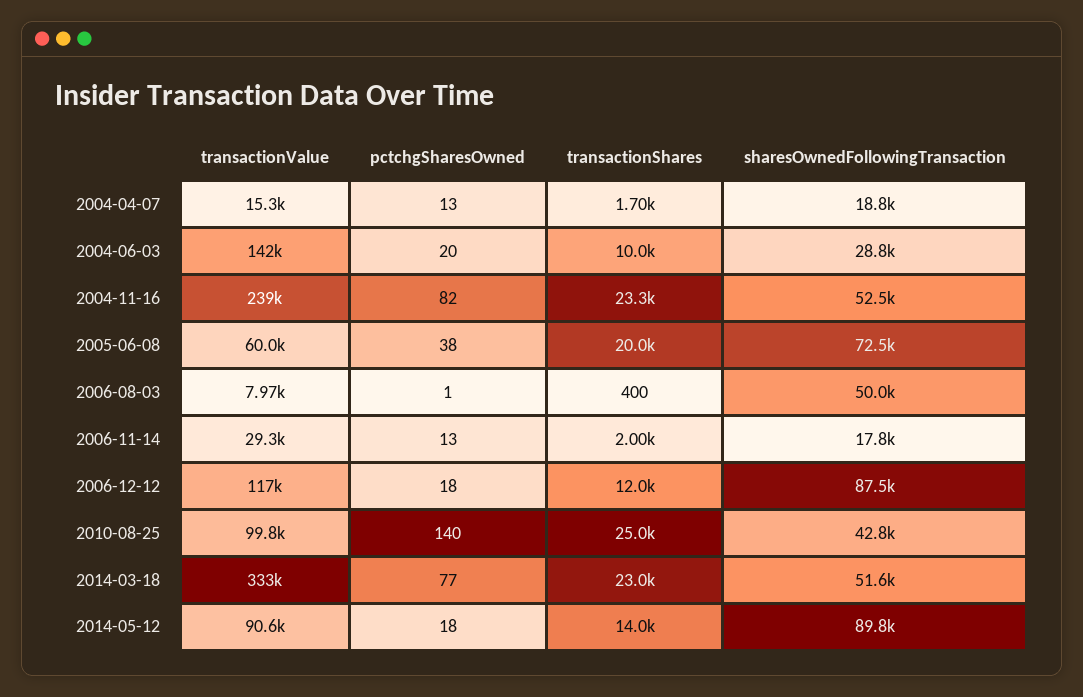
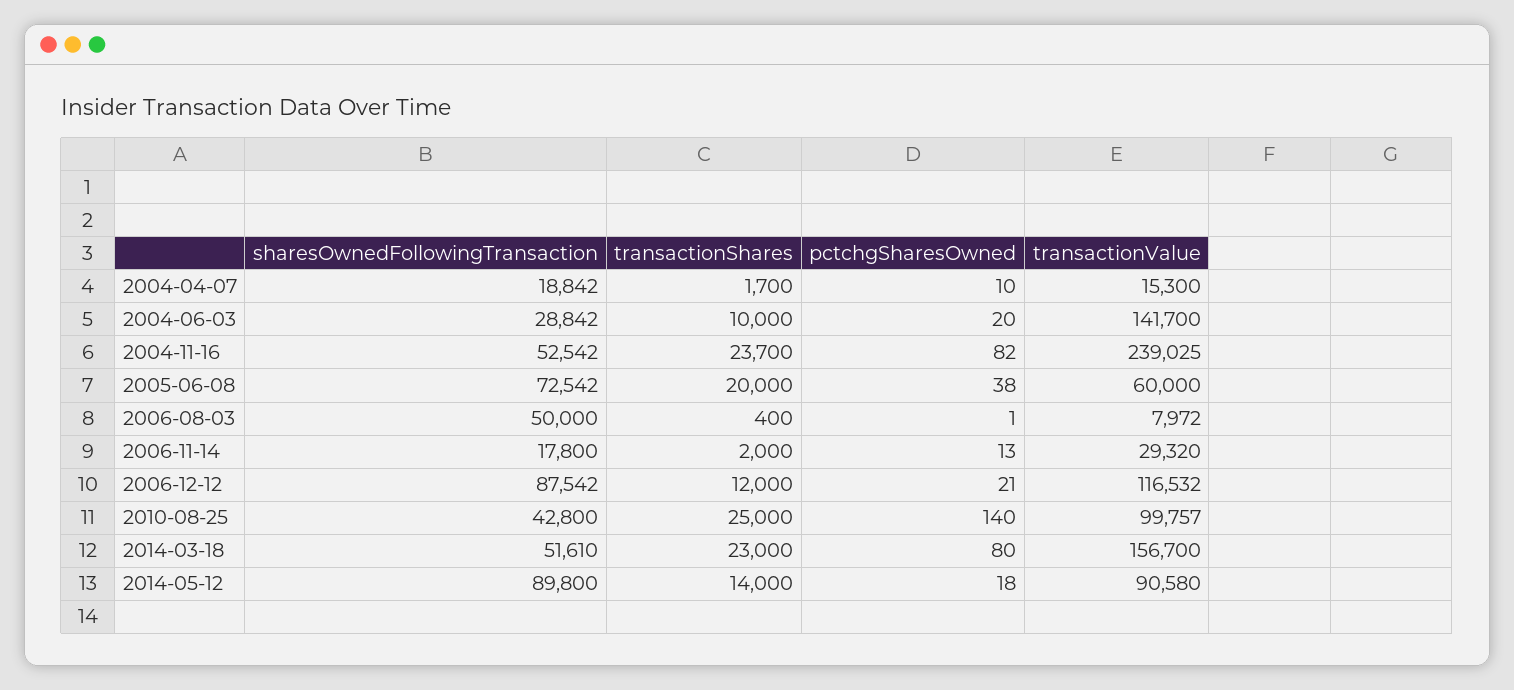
pctchgSharesOwned, 2004-04-07: 13 -> 10
transactionShares, 2004-11-16: 23300 -> 23700
pctchgSharesOwned, 2006-12-12: 18 -> 21
transactionValue, 2014-03-18: 333000 -> 156700
pctchgSharesOwned, 2014-03-18: 77 -> 80

